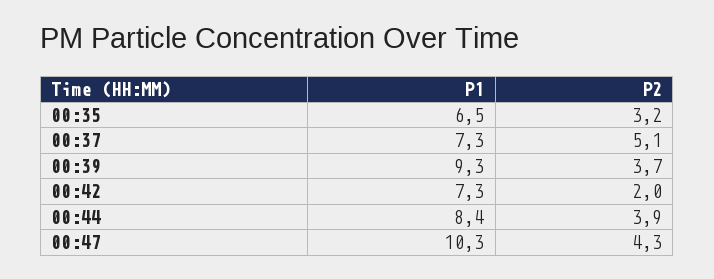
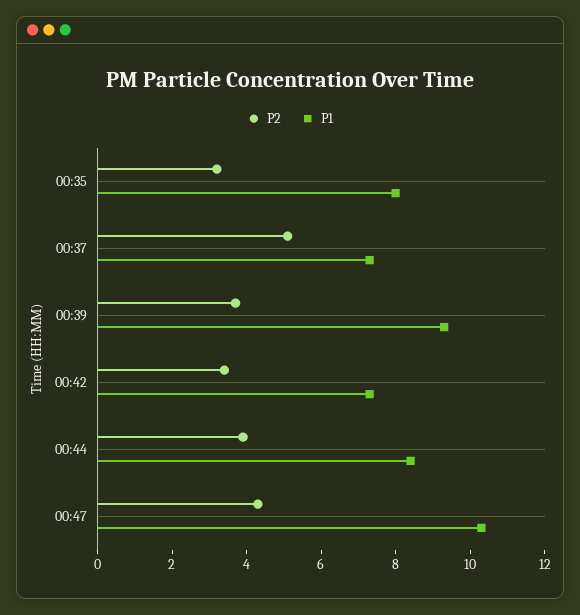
P1, 00:35: 6.5 -> 8
P2, 00:42: 2 -> 3.5

